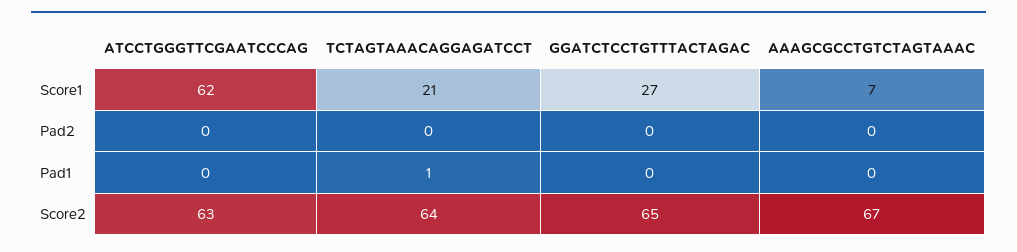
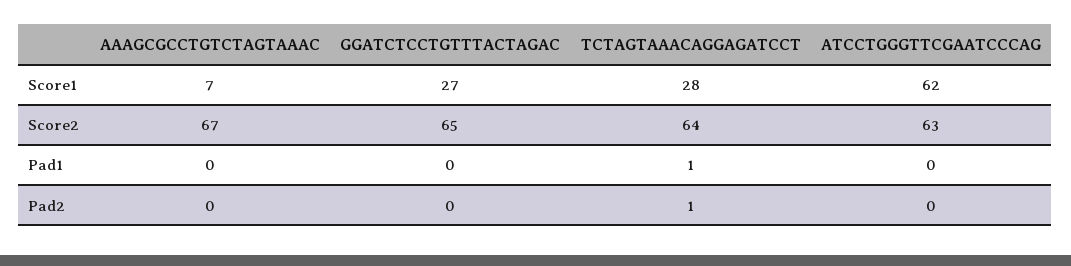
TCTAGTAAACAGGAGATCCT, Score1: 21 -> 28
TCTAGTAAACAGGAGATCCT, Pad2: 0 -> 1

